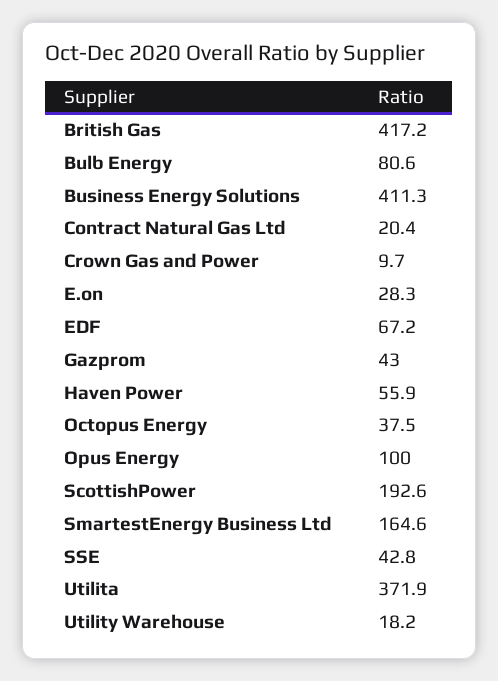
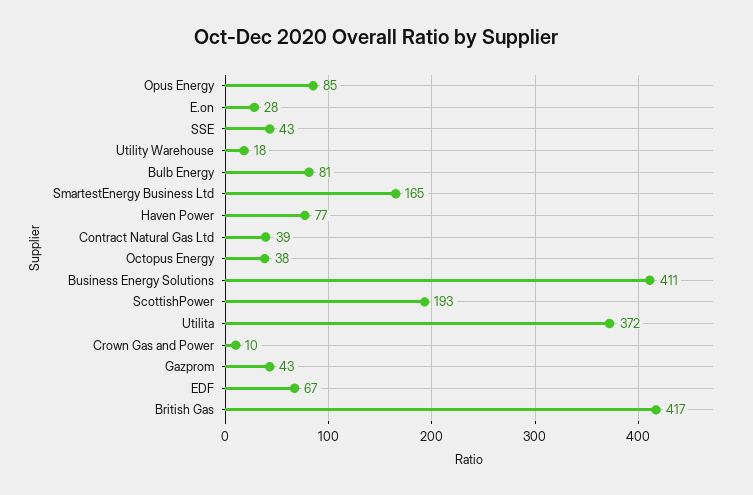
Contract Natural Gas Ltd: 20.4 -> 39
Haven Power: 55.9 -> 77
Opus Energy: 100 -> 85

